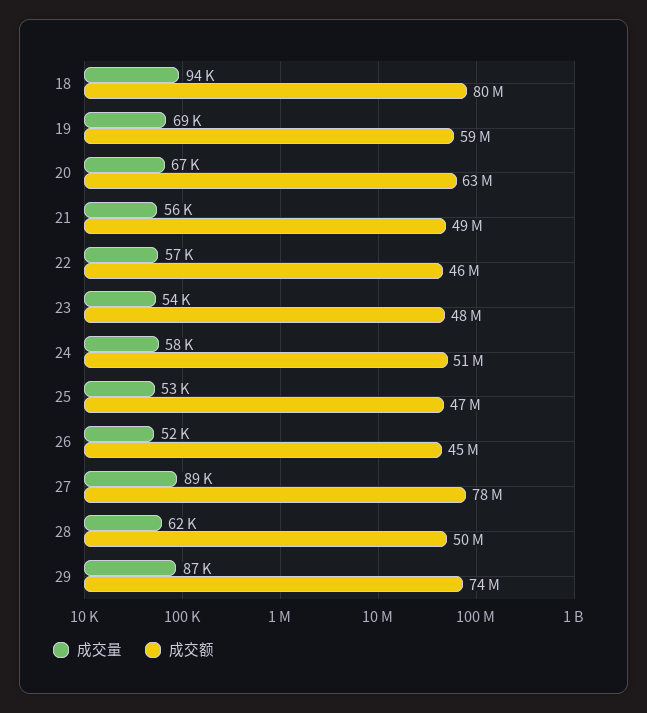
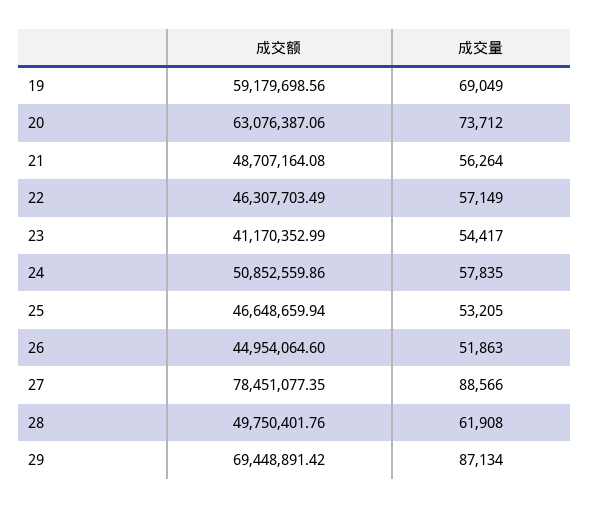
成交量, 18: 94000 -> none
成交额, 18: 80000000 -> none
成交量, 20: 67000 -> 73712
成交额, 23: 48000000 -> 41170352.99
成交额, 29: 74000000 -> 69448891.42

